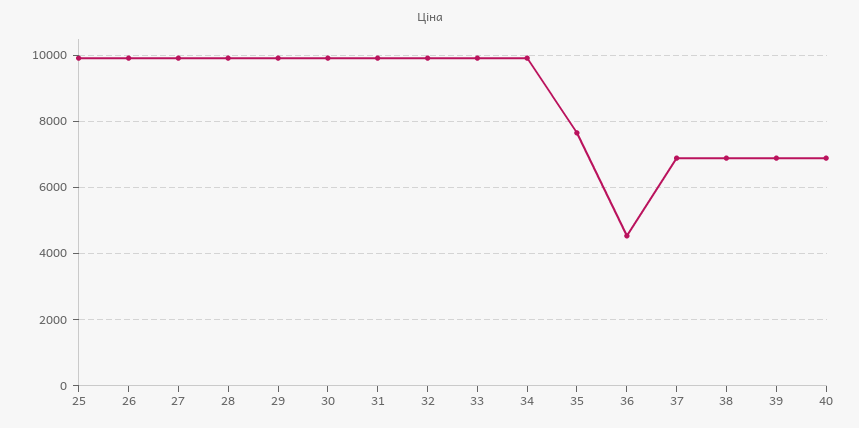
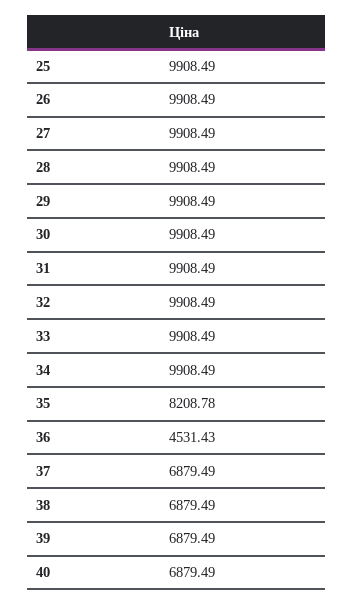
35: 7600 -> 8208.78

